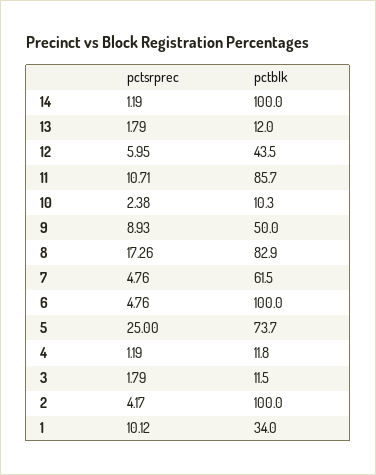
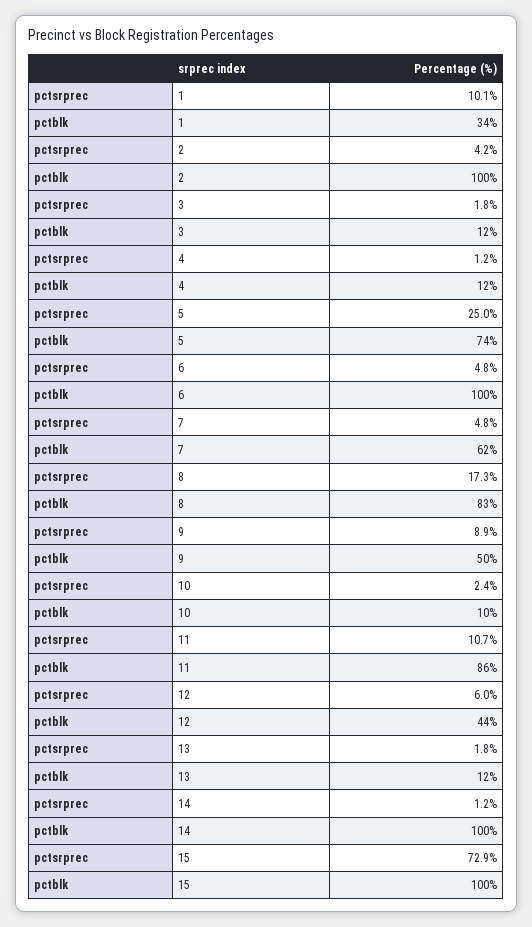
pctsrprec, 15: none -> 72.9
pctblk, 15: none -> 100

